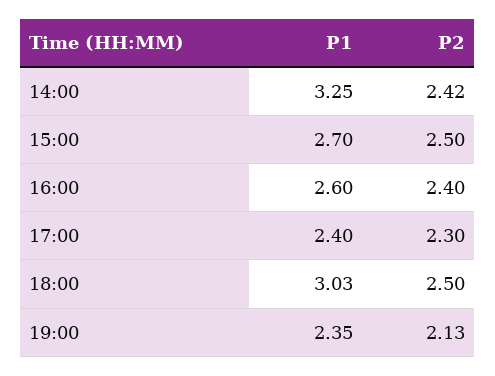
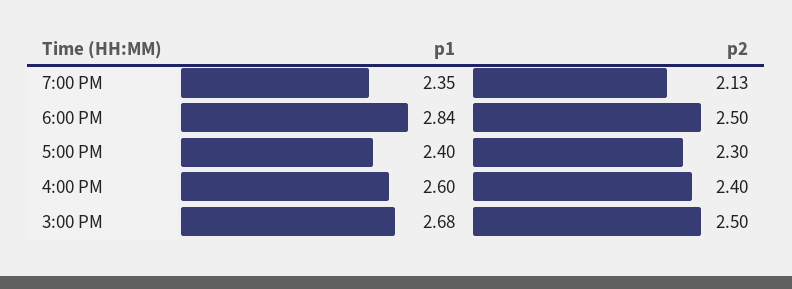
P1, 14:00: 3.25 -> none
P2, 14:00: 2.42 -> none
P1, 15:00: 2.7 -> 2.68
P1, 18:00: 3.03 -> 2.84

